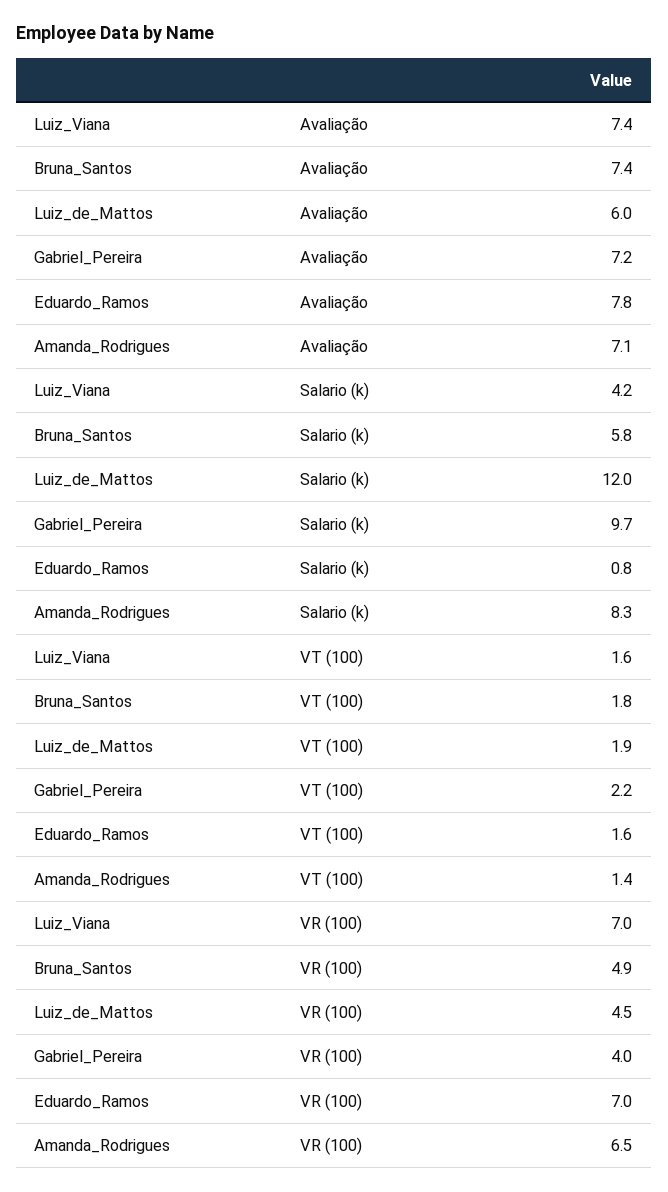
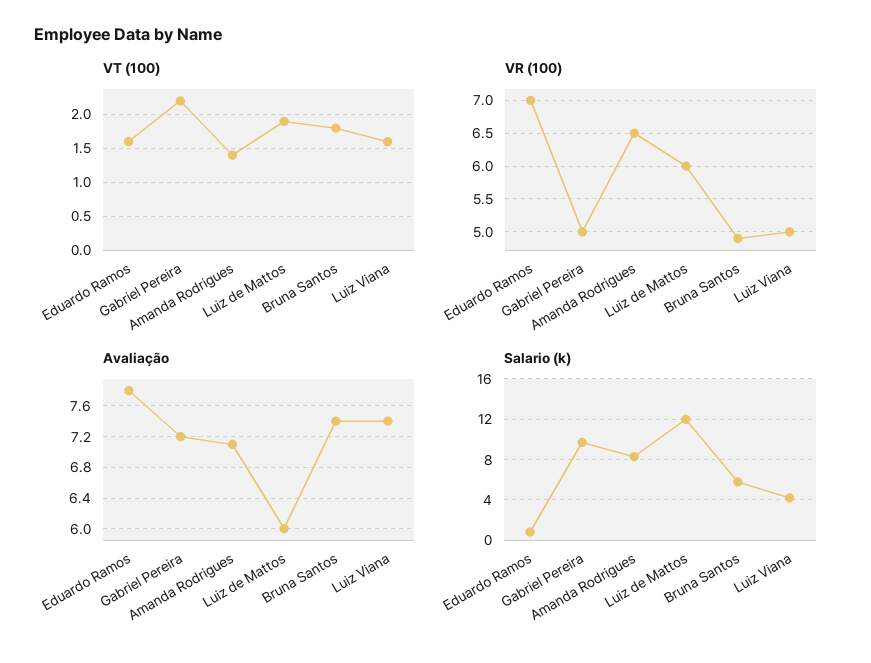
VR (100), Luiz_Viana: 7 -> 5
VR (100), Luiz_de_Mattos: 4.5 -> 6
VR (100), Gabriel_Pereira: 4 -> 5

